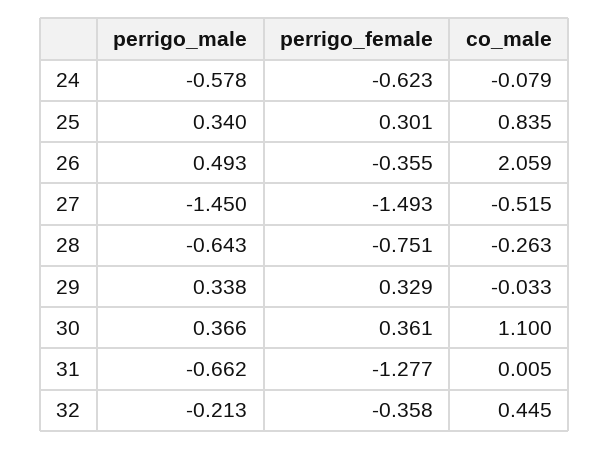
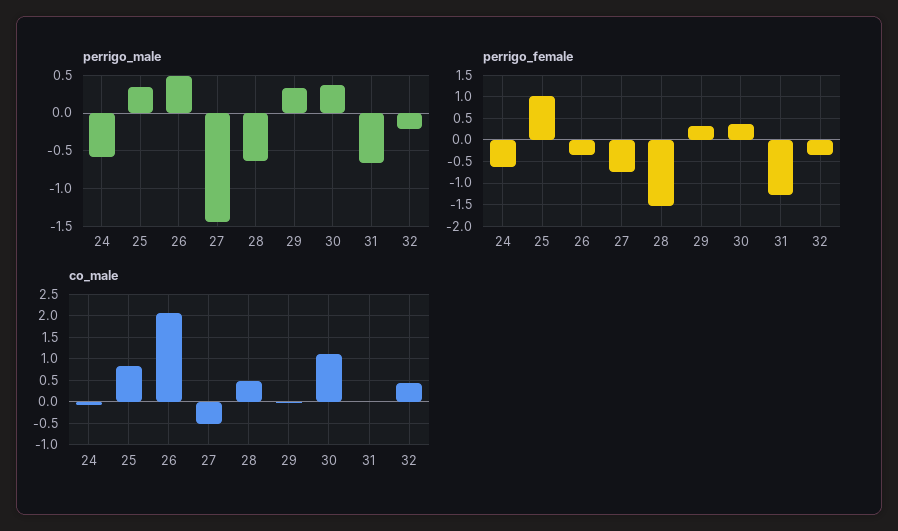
perrigo_female, 25: 0.301 -> 1
perrigo_female, 27: -1.493 -> -0.75
perrigo_female, 28: -0.751 -> -1.5
co_male, 28: -0.263 -> 0.5

